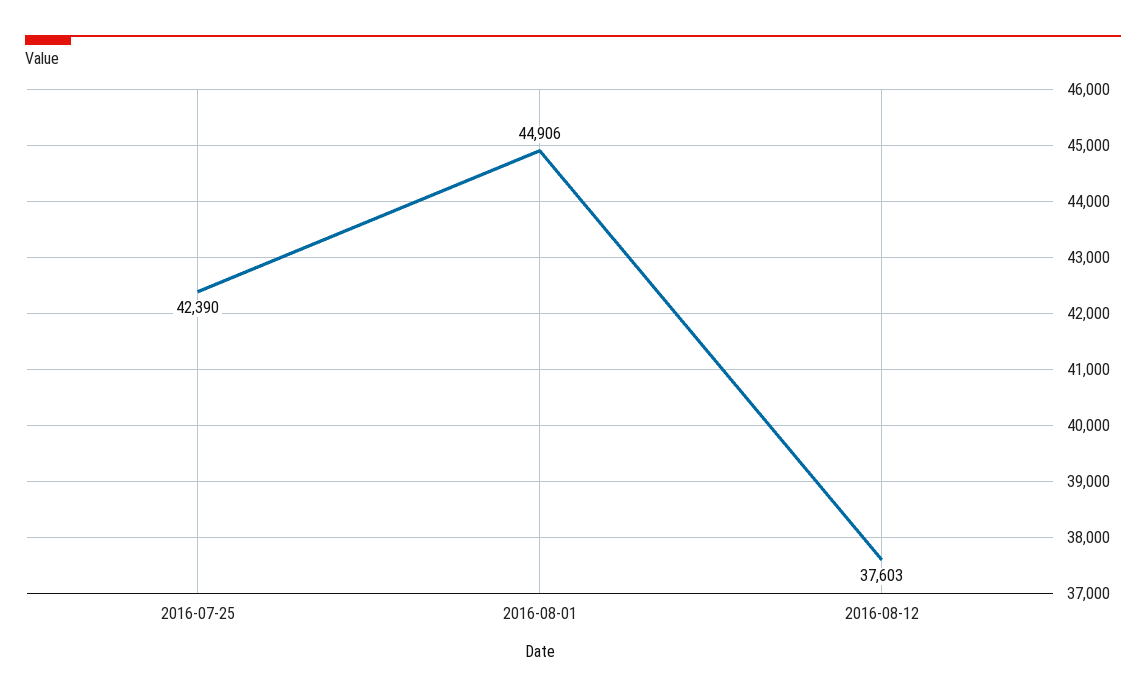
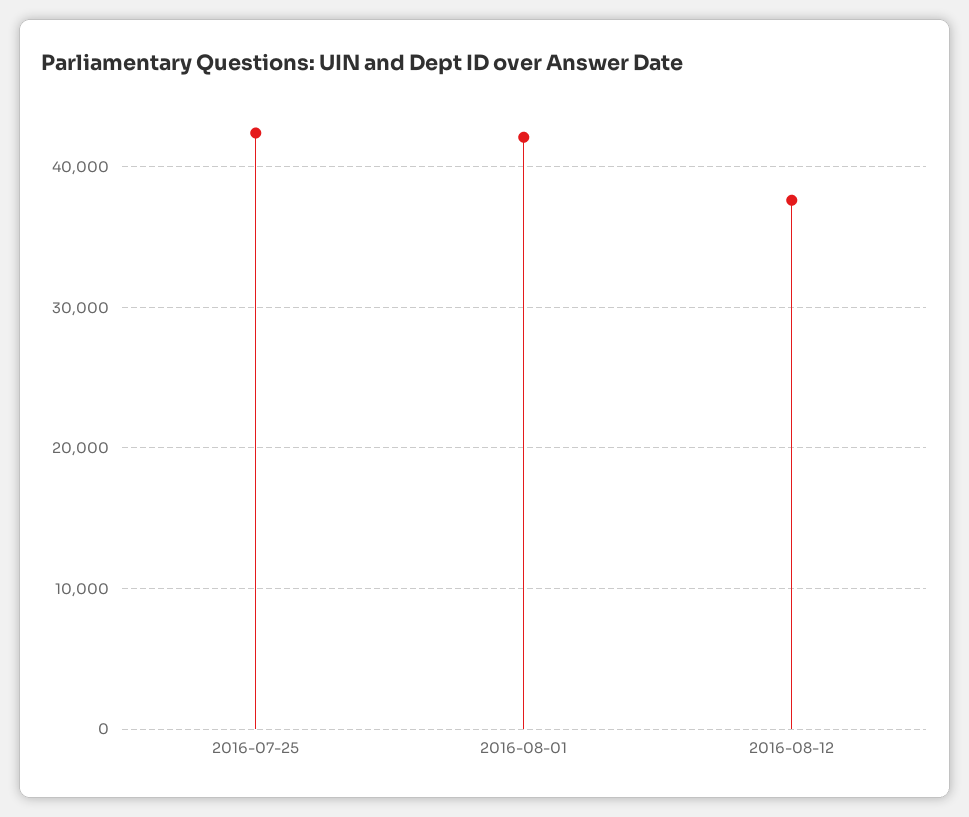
2016-08-01: 44906 -> 42000

